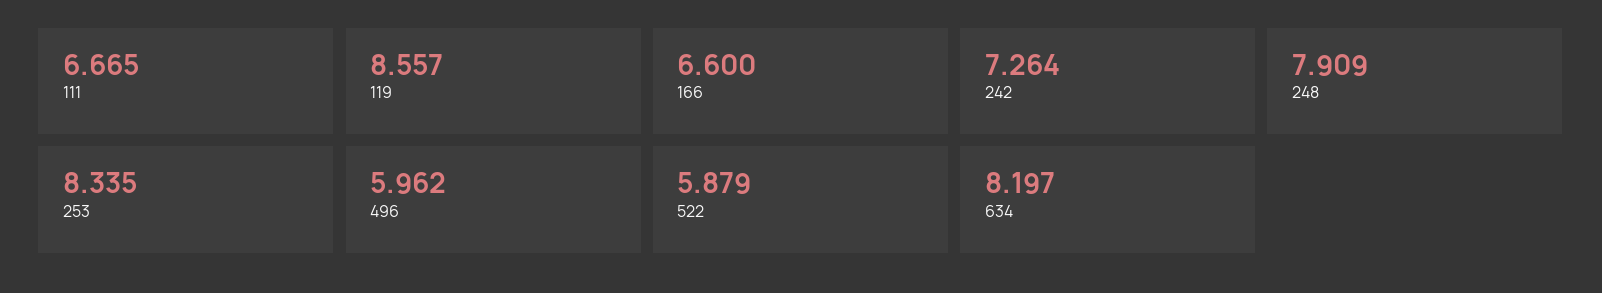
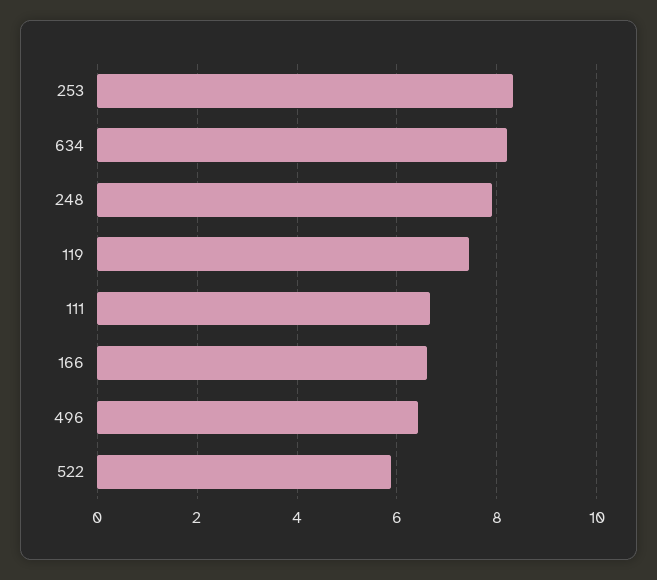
119: 8.557 -> 7.4
242: 7.264 -> none
496: 5.962 -> 6.4

